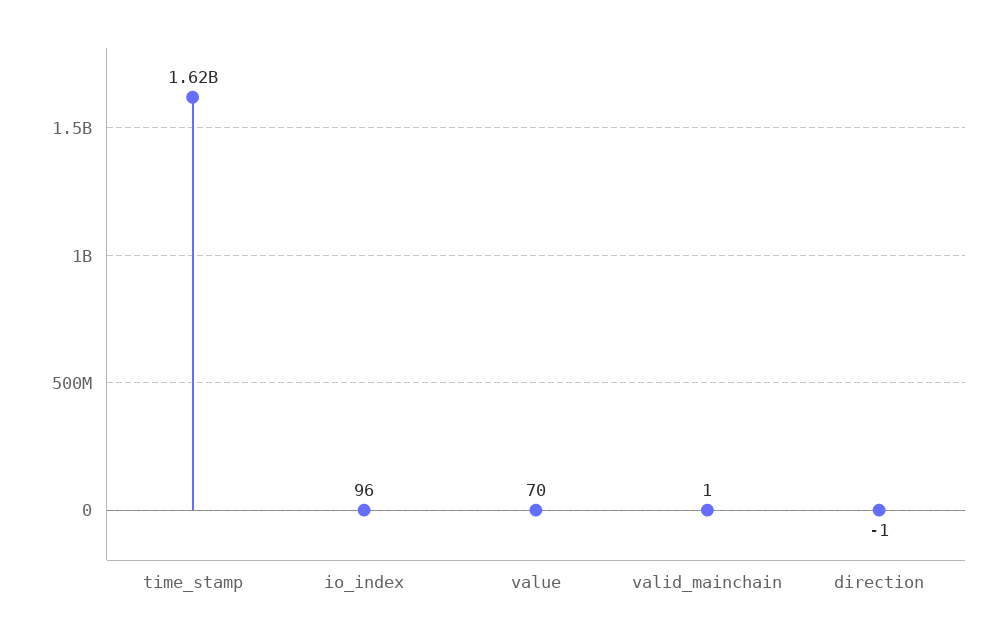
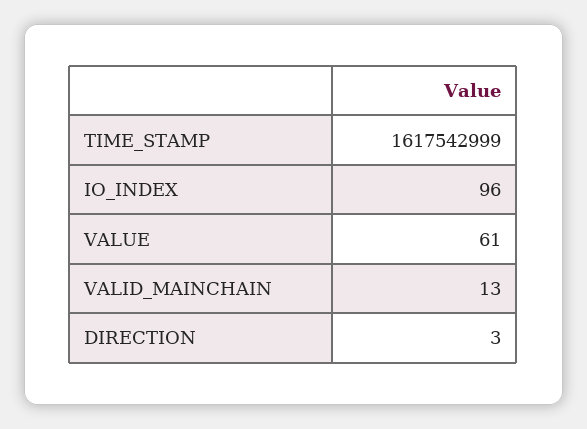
value: 70 -> 61
valid_mainchain: 1 -> 13
direction: -1 -> 3

